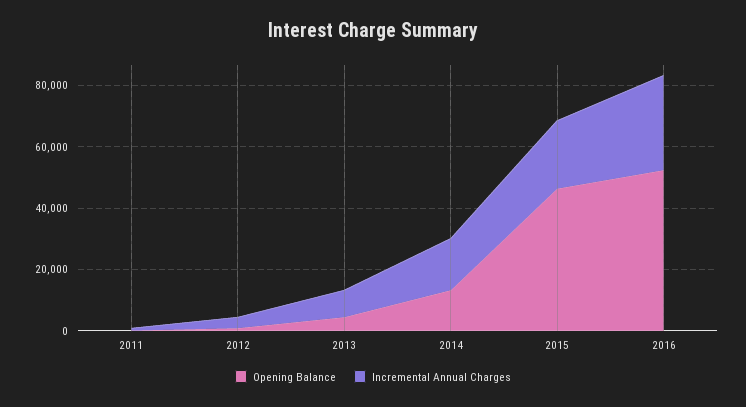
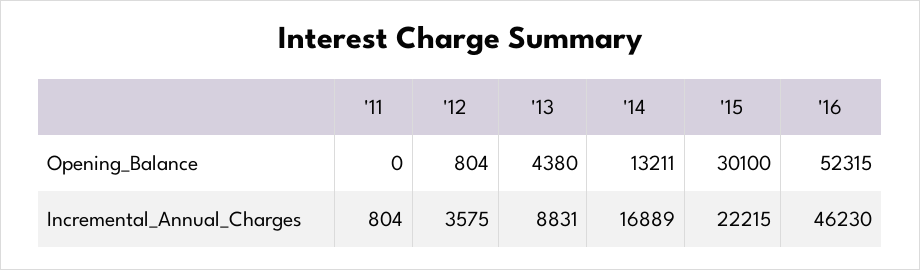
Opening Balance, 2015: 45000 -> 30100
Incremental Annual Charges, 2016: 30000 -> 46230

